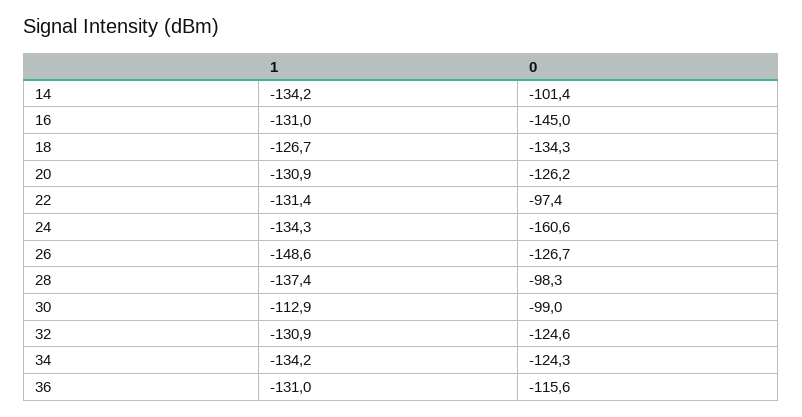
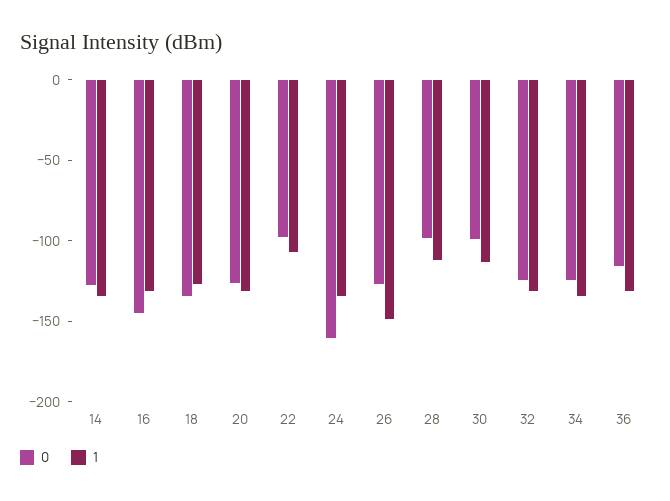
0, 14: -101.4 -> -130
1, 22: -131.4 -> -110
1, 28: -137.4 -> -110

